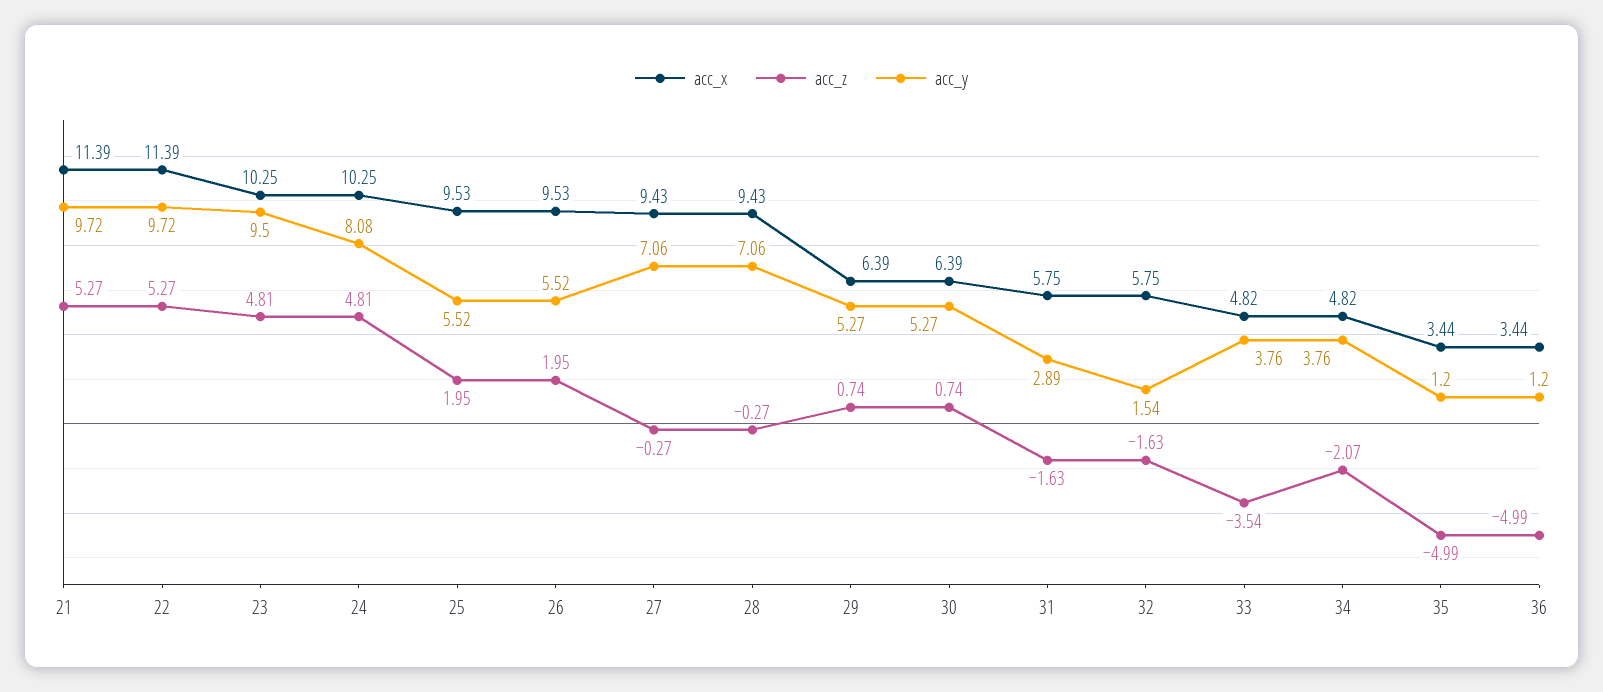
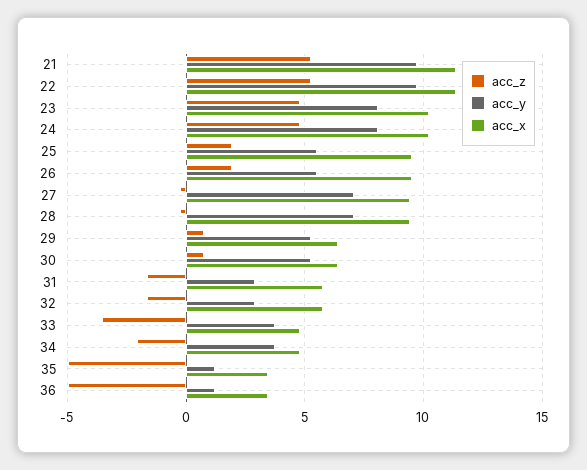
acc_y, 23: 9.5 -> 8
acc_y, 32: 1.54 -> 3

